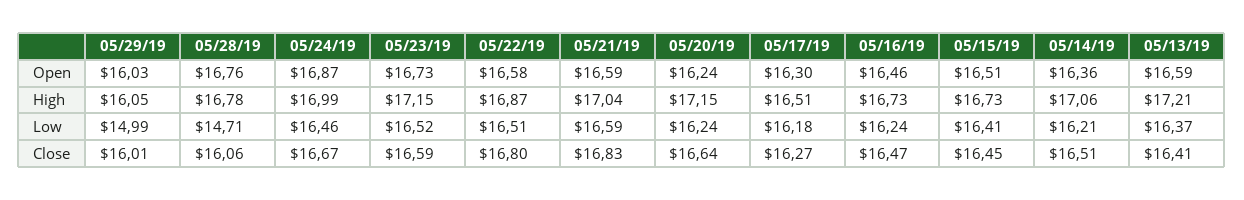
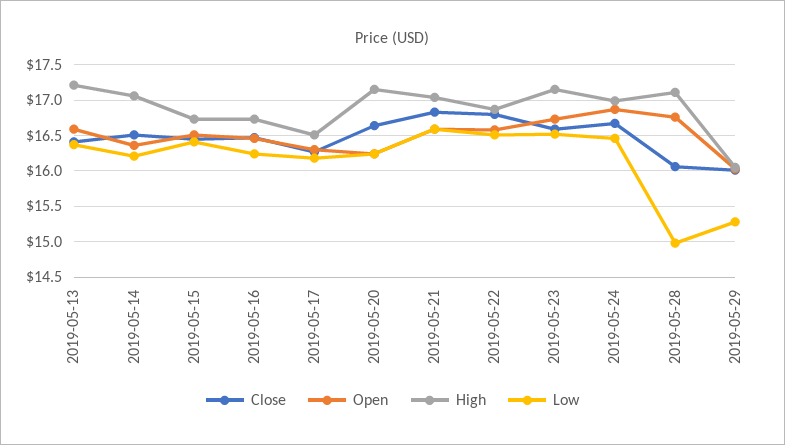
High, 05/28/19: 16.78 -> 17.1
Low, 05/29/19: 14.99 -> 15.3
Low, 05/28/19: 14.71 -> 15

